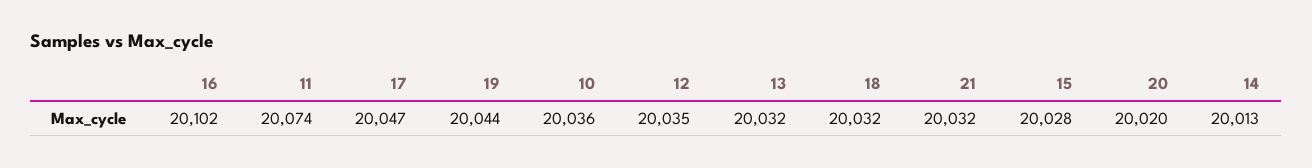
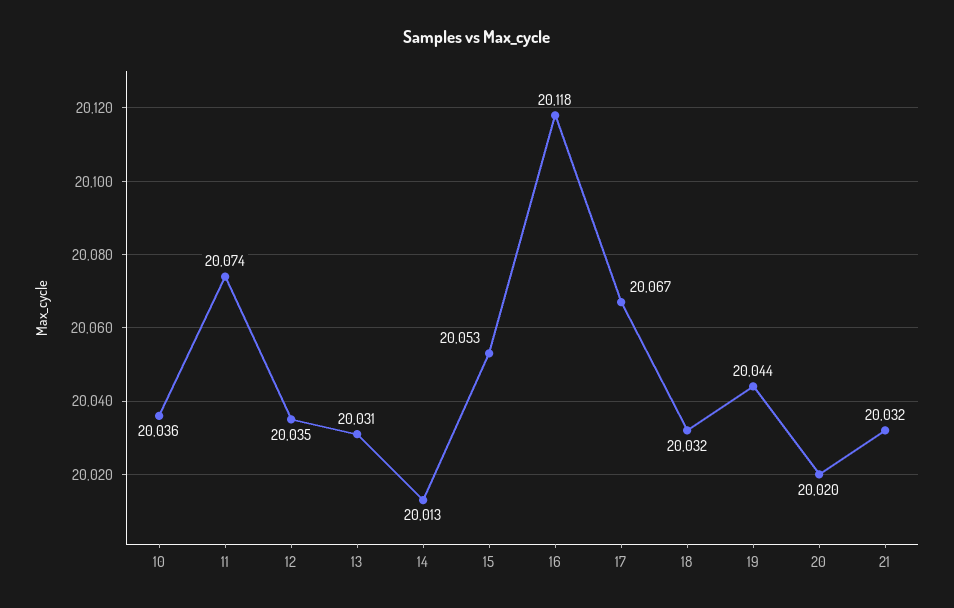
16: 20102 -> 20118
17: 20047 -> 20067
13: 20032 -> 20031
15: 20028 -> 20053

